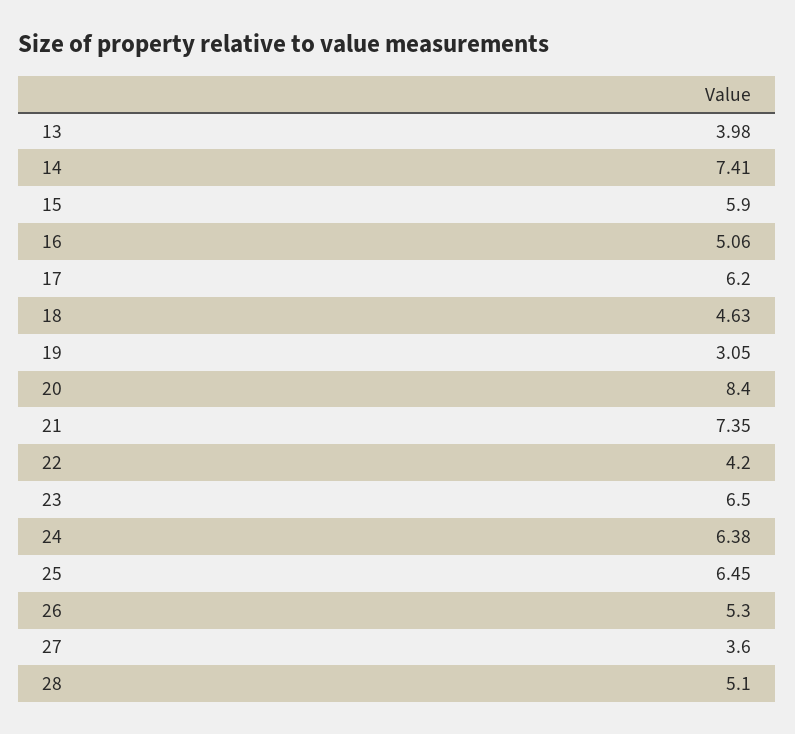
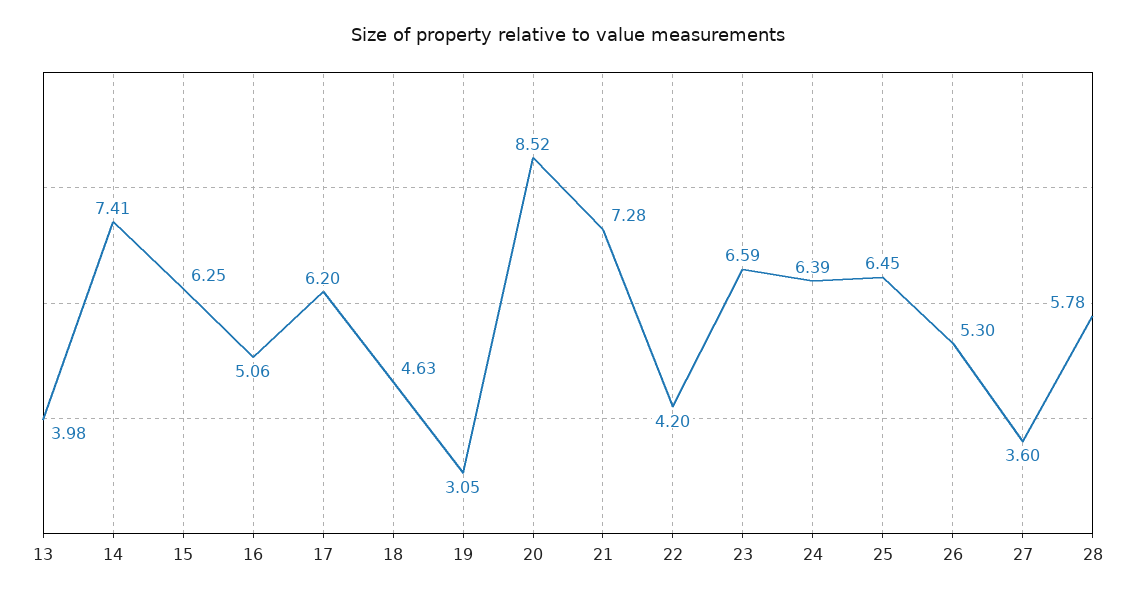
15: 5.9 -> 6.25
20: 8.4 -> 8.52
21: 7.35 -> 7.28
23: 6.5 -> 6.59
24: 6.38 -> 6.39
28: 5.1 -> 5.78

